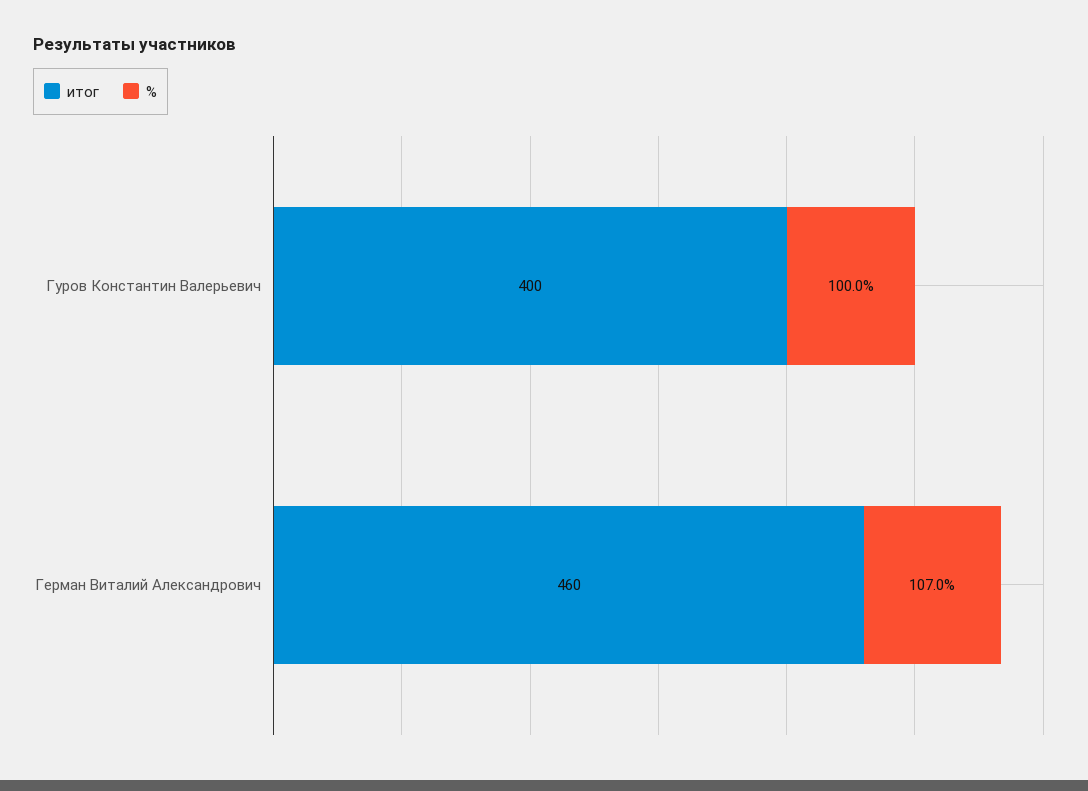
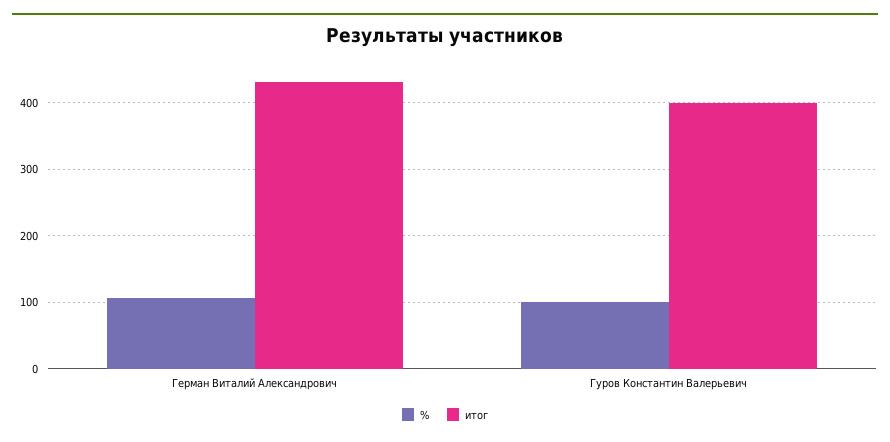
итог, Герман Виталий Александрович: 460 -> 430

